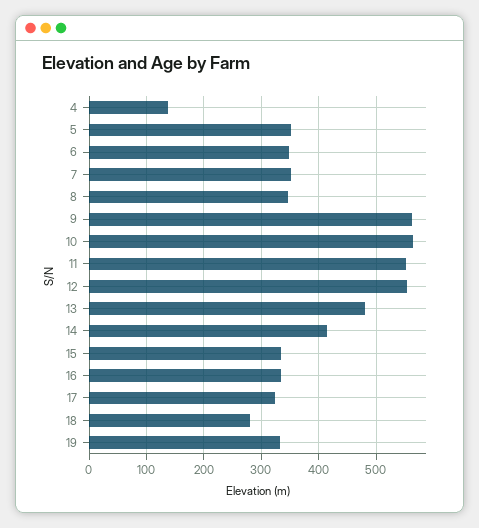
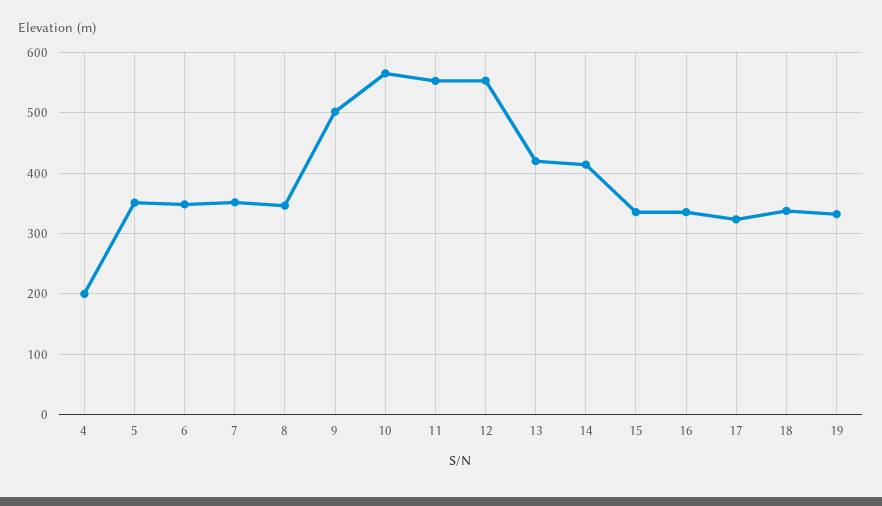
4: 140 -> 200
9: 560 -> 500
13: 480 -> 420
18: 280 -> 340

